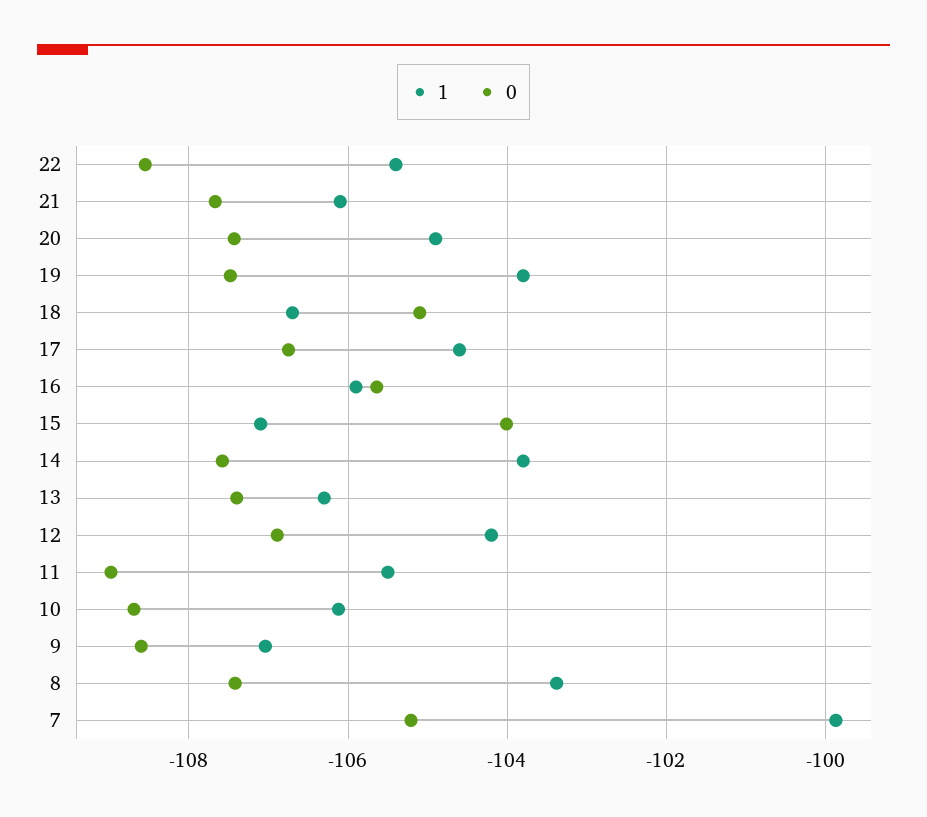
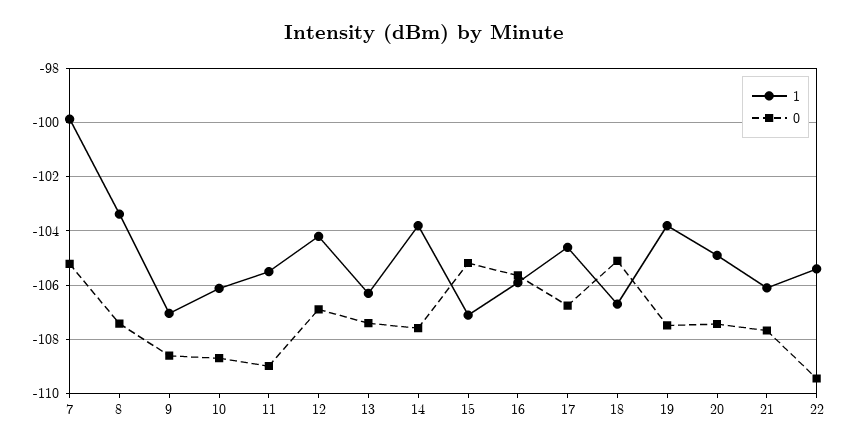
0, 22: -108.6 -> -109.5
0, 15: -104 -> -105.25

